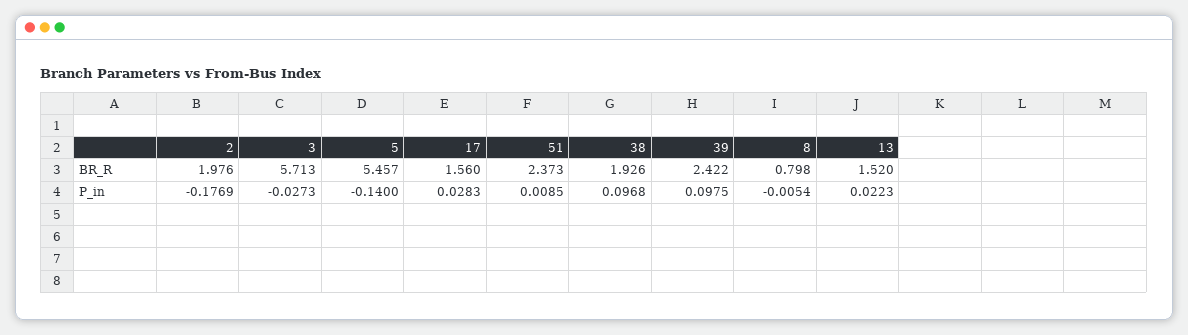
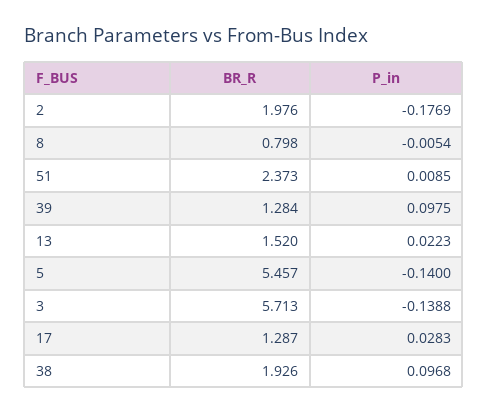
17, BR_R: 1.56 -> 1.287
39, BR_R: 2.422 -> 1.284
3, P_in: -0.0273 -> -0.1388

